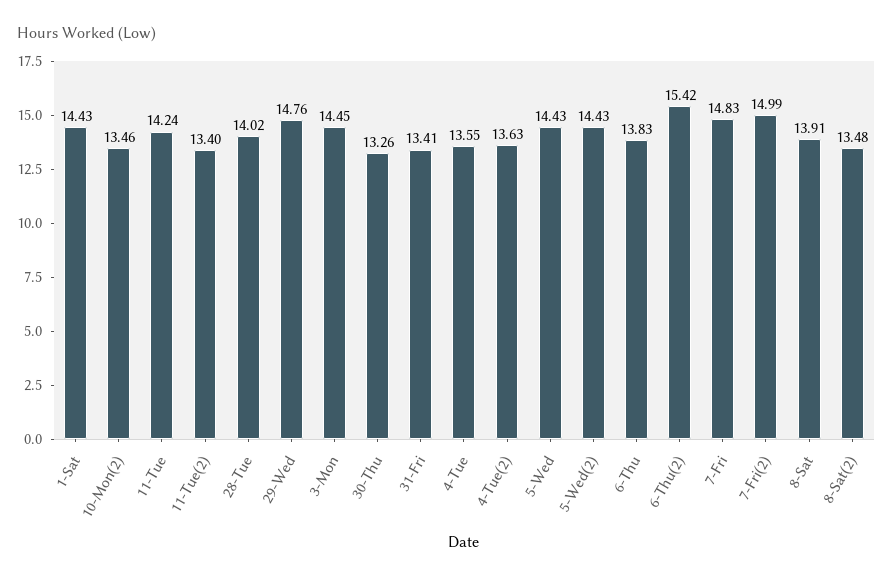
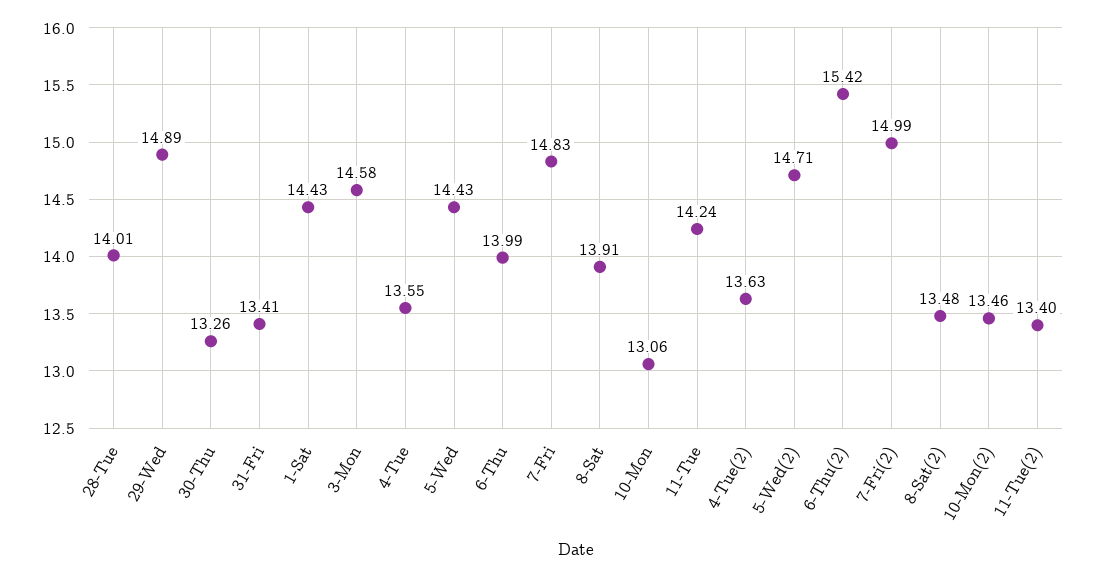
28-Tue: 14.02 -> 14.01
29-Wed: 14.76 -> 14.89
3-Mon: 14.45 -> 14.58
5-Wed(2): 14.43 -> 14.71
6-Thu: 13.83 -> 13.99
10-Mon: none -> 13.06

